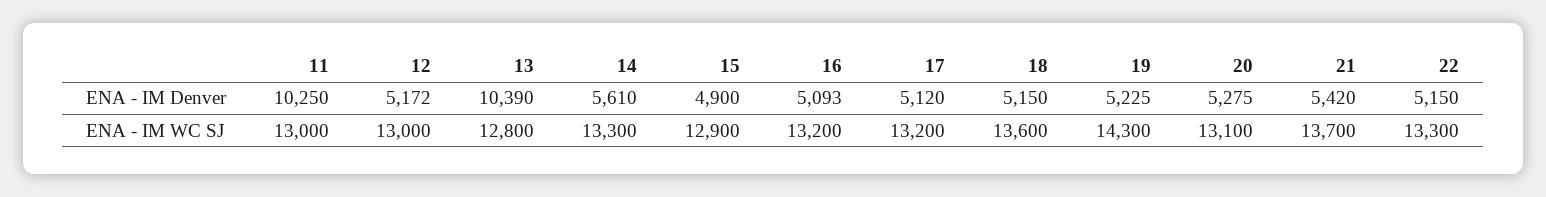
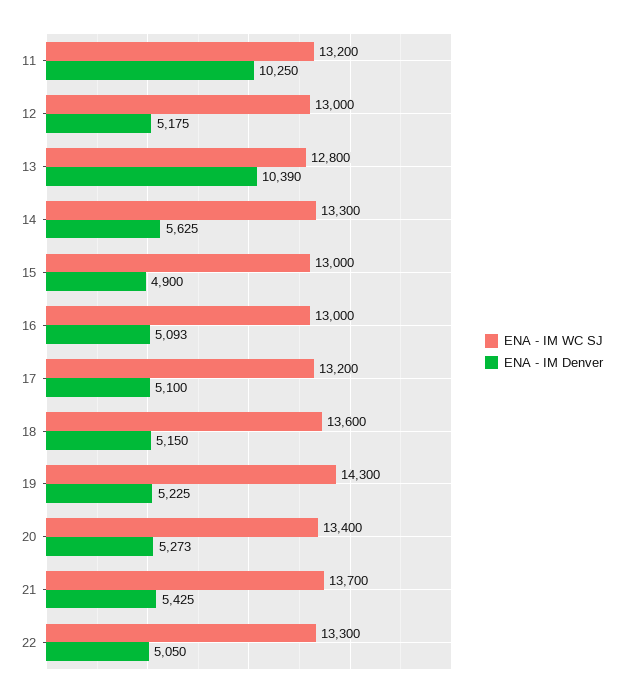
ENA - IM Denver, 12: 5172 -> 5175
ENA - IM Denver, 14: 5610 -> 5625
ENA - IM Denver, 17: 5120 -> 5100
ENA - IM Denver, 20: 5275 -> 5273
ENA - IM Denver, 21: 5420 -> 5425
ENA - IM Denver, 22: 5150 -> 5050
ENA - IM WC SJ, 11: 13000 -> 13200
ENA - IM WC SJ, 15: 12900 -> 13000
ENA - IM WC SJ, 16: 13200 -> 13000
ENA - IM WC SJ, 20: 13100 -> 13400

